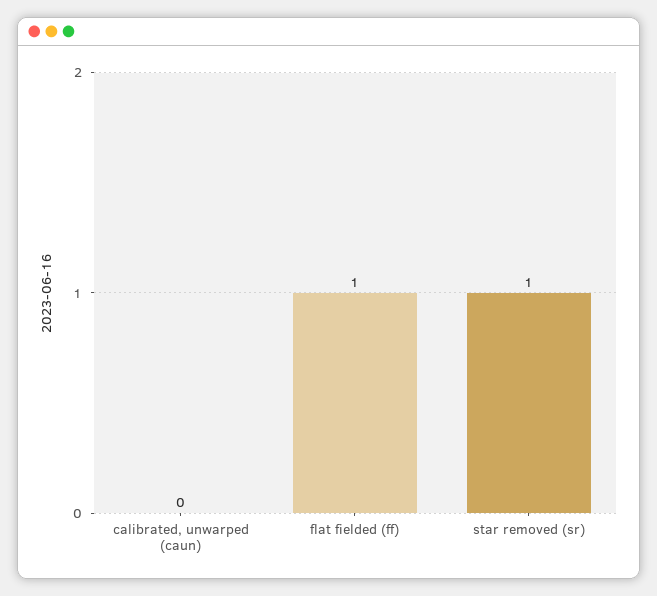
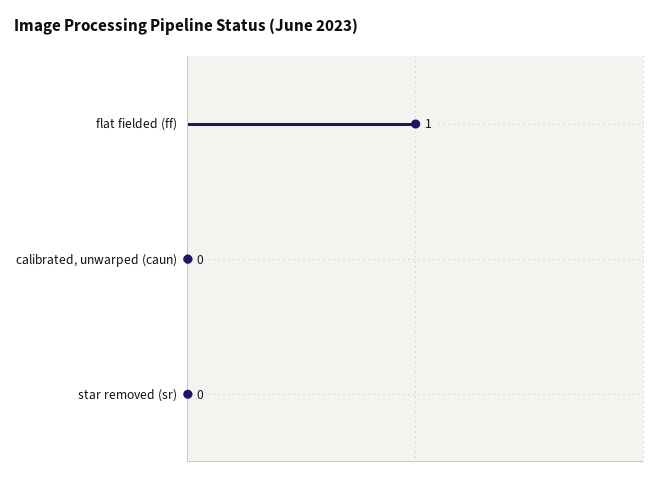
star removed (sr): 1 -> 0

